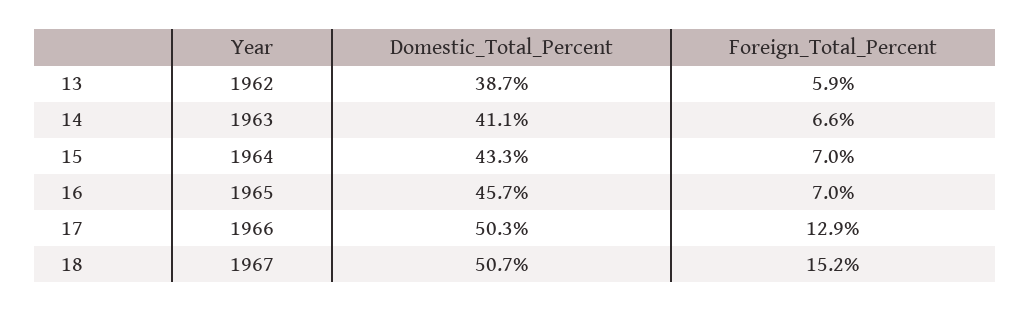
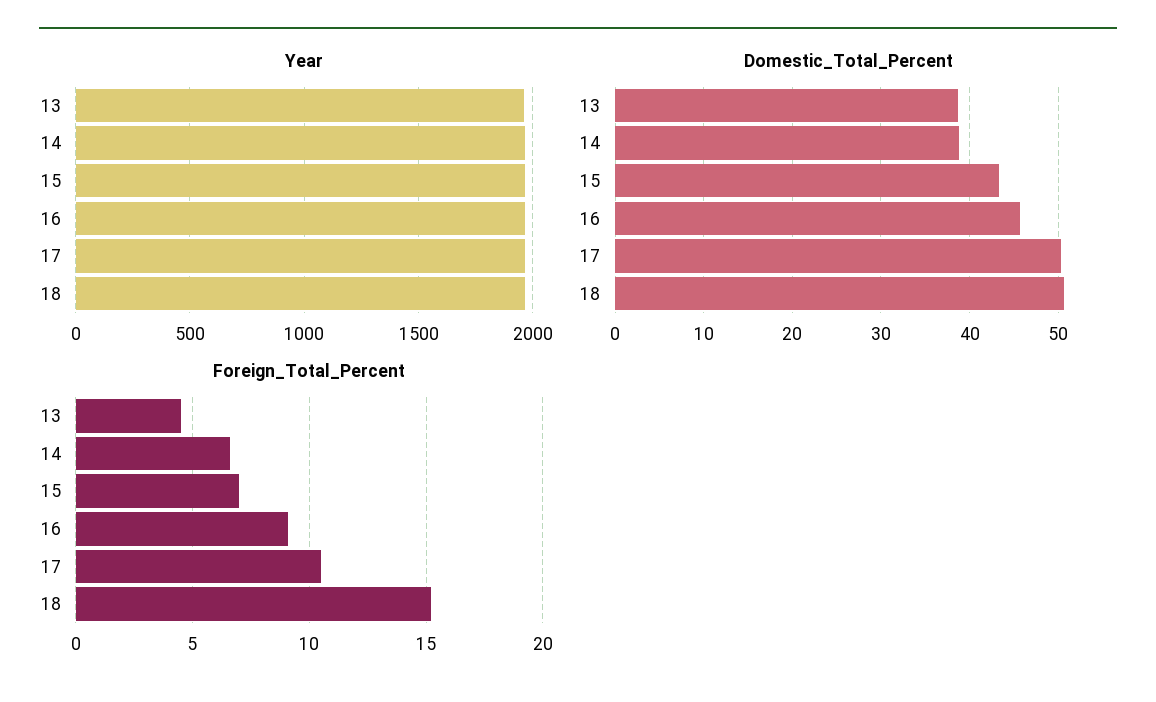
Foreign_Total_Percent, 13: 5.9 -> 4.5
Domestic_Total_Percent, 14: 41.1 -> 39
Foreign_Total_Percent, 16: 7 -> 9
Foreign_Total_Percent, 17: 12.9 -> 10.5

